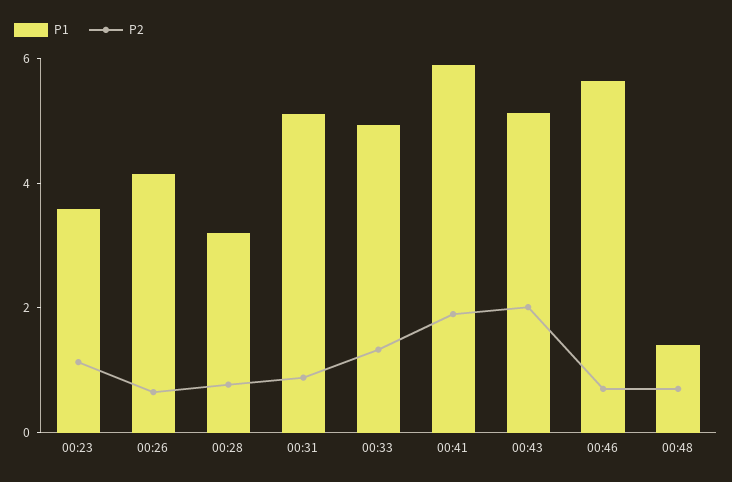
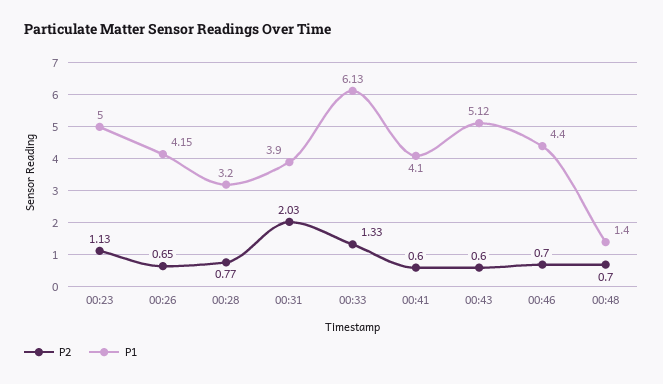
P1, 00:23: 3.5 -> 5
P1, 00:31: 5 -> 3.9
P2, 00:31: 1 -> 2.03
P1, 00:33: 5 -> 6.13
P1, 00:41: 6 -> 4.1
P2, 00:41: 2 -> 0.6
P2, 00:43: 2 -> 0.6
P1, 00:46: 5.5 -> 4.4

